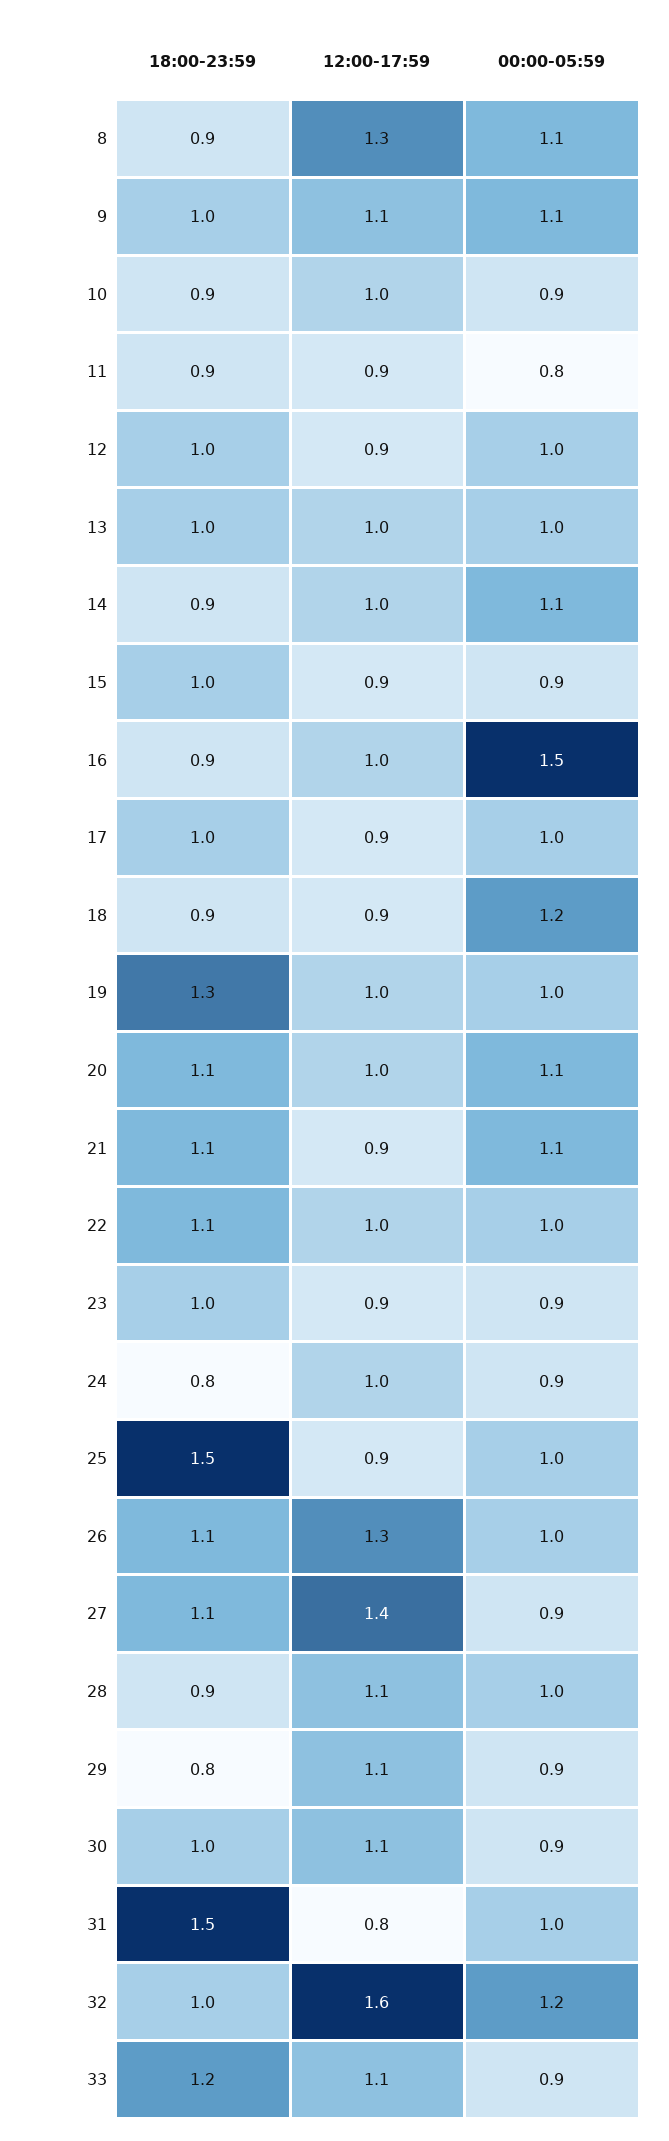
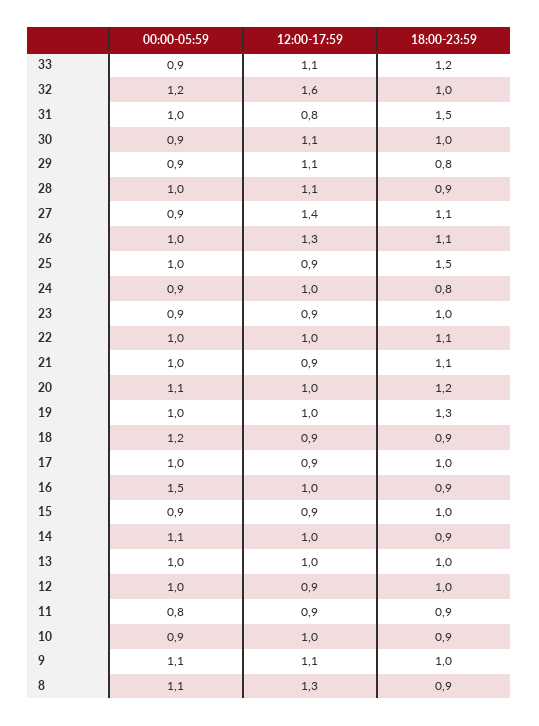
18:00-23:59, 20: 1.1 -> 1.2
00:00-05:59, 21: 1.1 -> 1

